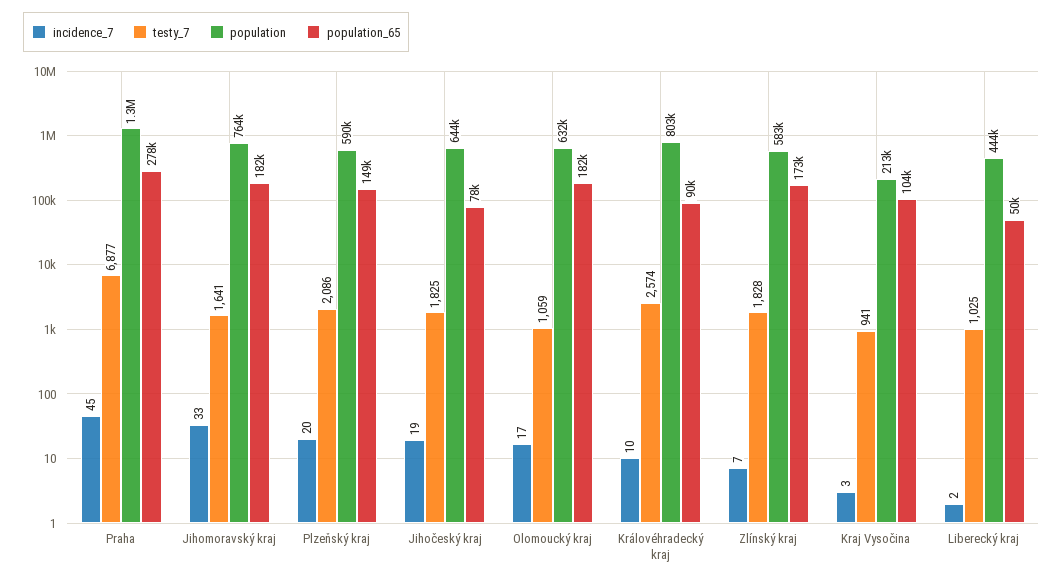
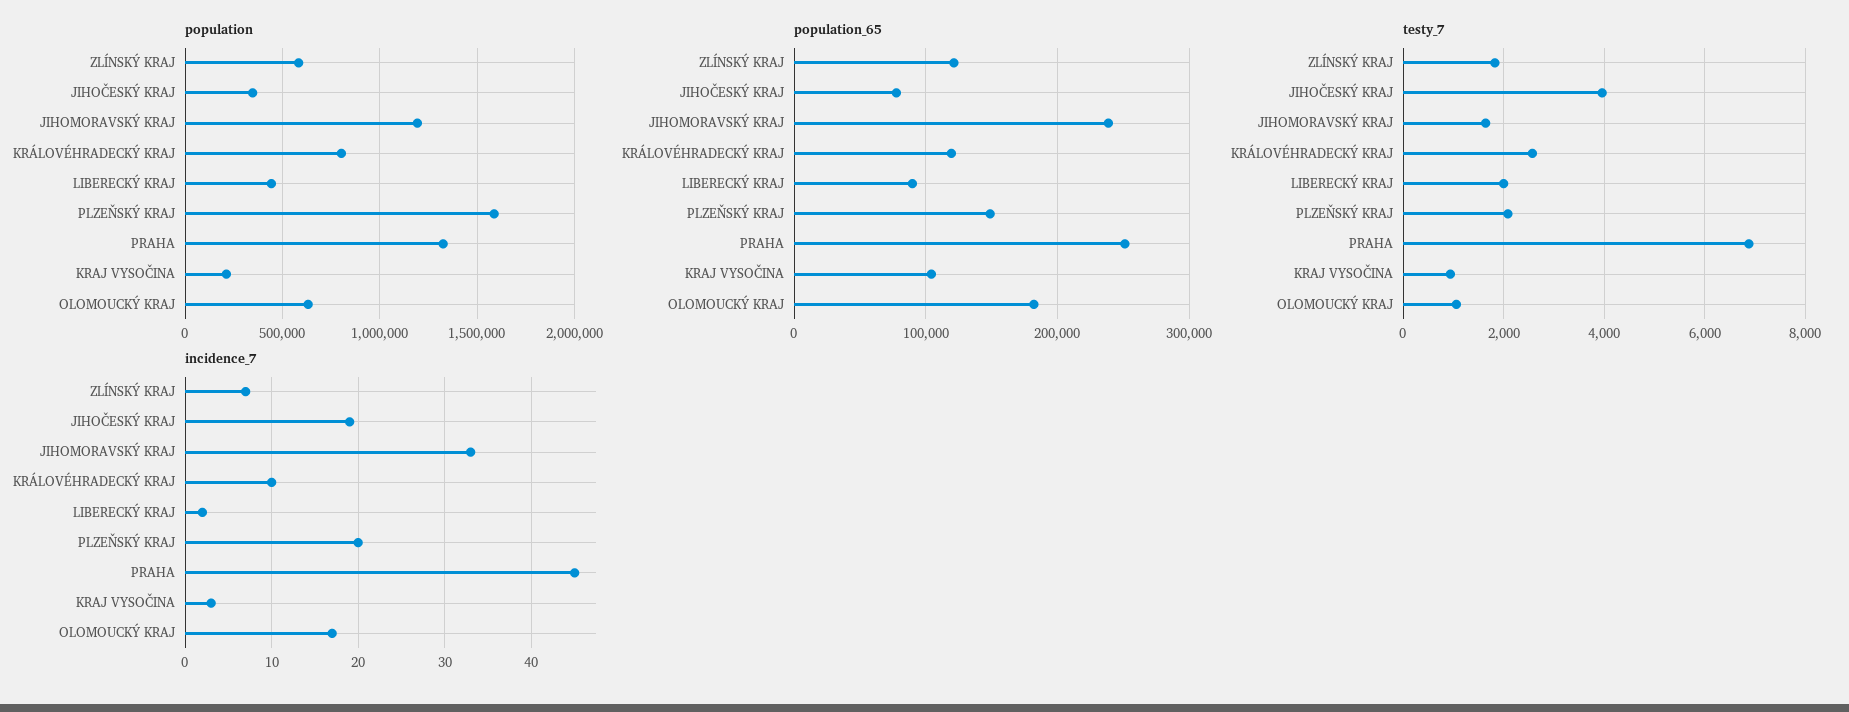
population_65, Praha: 278000 -> 250000
population, Jihomoravský kraj: 764000 -> 1200000
population_65, Jihomoravský kraj: 182000 -> 240000
population, Plzeňský kraj: 590000 -> 1600000
testy_7, Jihočeský kraj: 1825 -> 4000
population, Jihočeský kraj: 644000 -> 350000
population_65, Královéhradecký kraj: 90000 -> 120000
population_65, Zlínský kraj: 173000 -> 120000
testy_7, Liberecký kraj: 1025 -> 2000
population_65, Liberecký kraj: 50000 -> 90000

